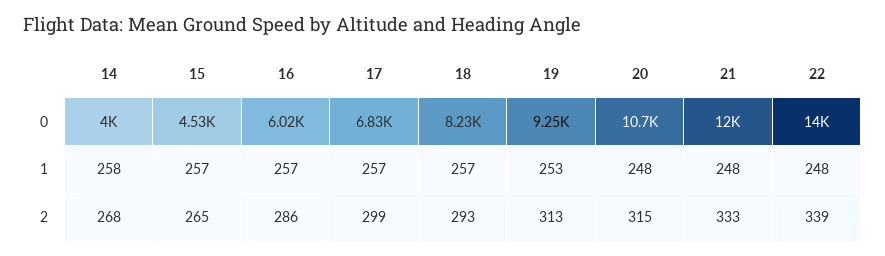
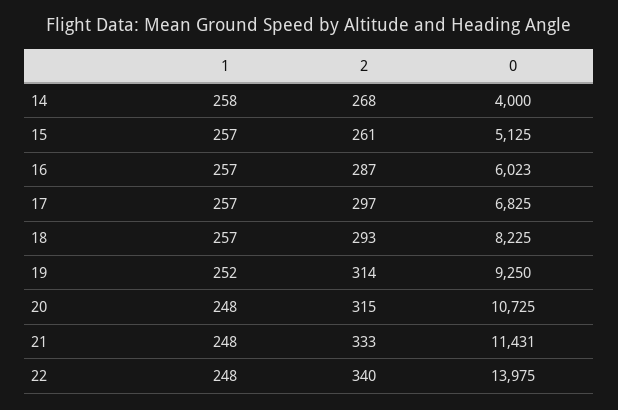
15, 0: 4530 -> 5125
21, 0: 12000 -> 11431
19, 1: 253 -> 252
15, 2: 265 -> 261
16, 2: 286 -> 287
17, 2: 299 -> 297
19, 2: 313 -> 314
22, 2: 339 -> 340

